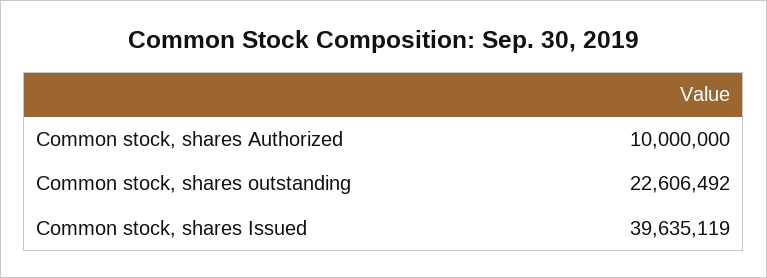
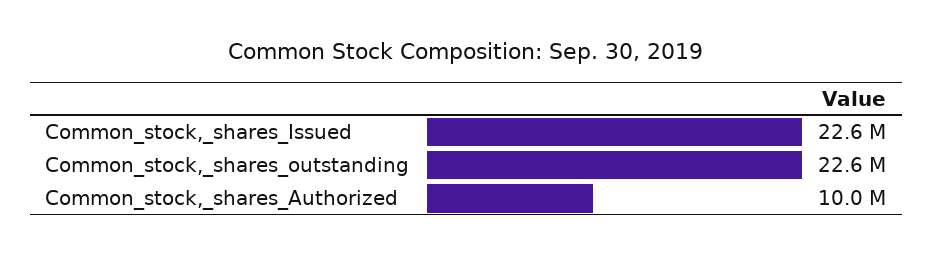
Common stock, shares Issued: 39635119 -> 22600000

